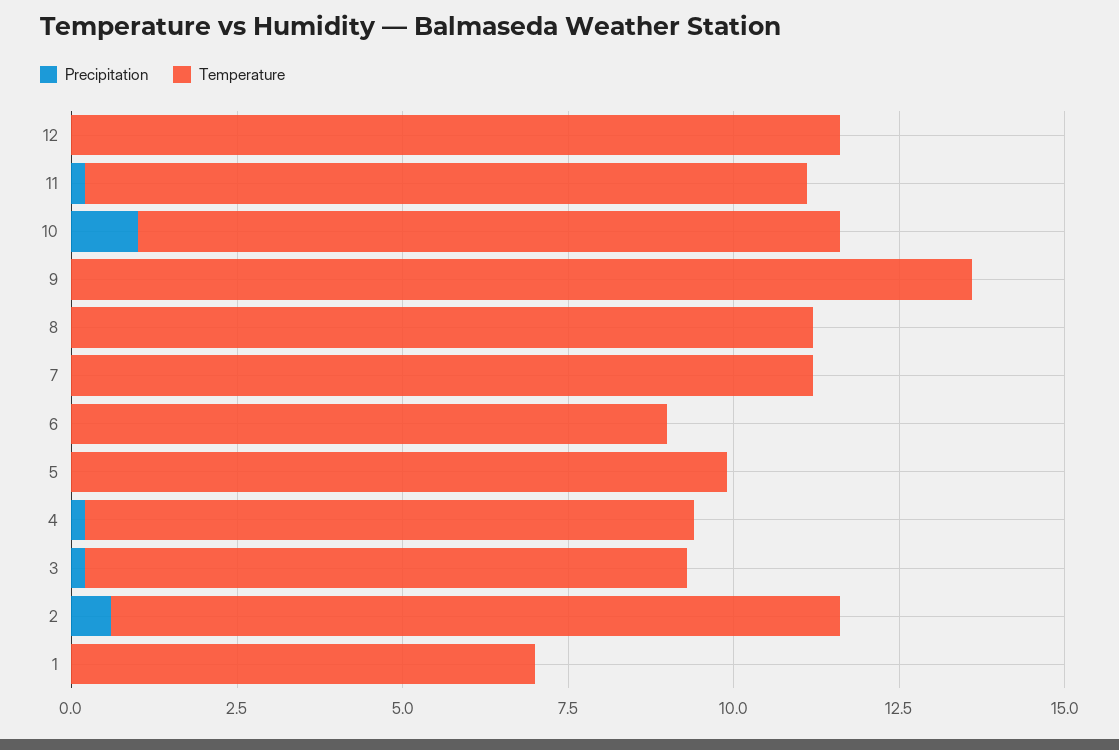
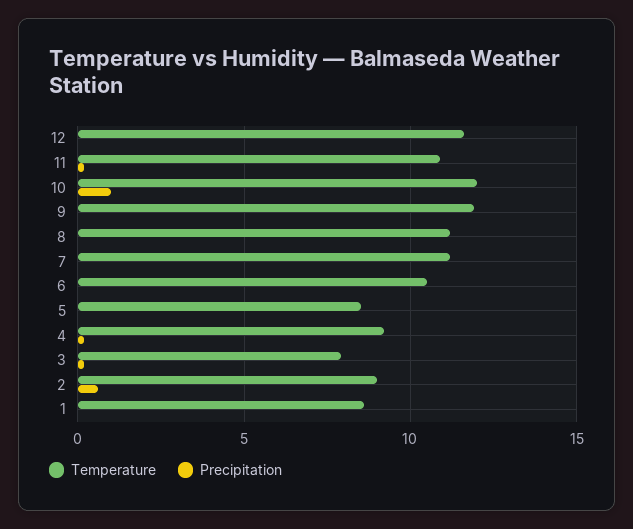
Temperature, 10: 10.5 -> 12
Temperature, 9: 13.5 -> 12
Temperature, 6: 9 -> 10.5
Temperature, 5: 10 -> 8.5
Temperature, 3: 9 -> 8
Temperature, 2: 11 -> 9
Temperature, 1: 7 -> 8.5

